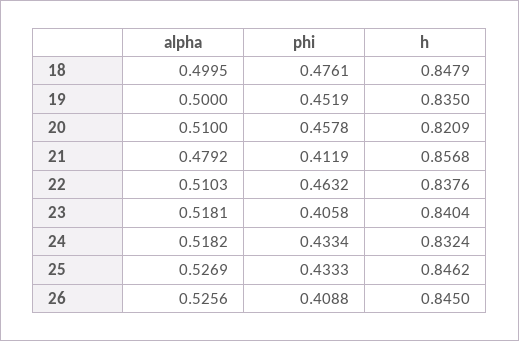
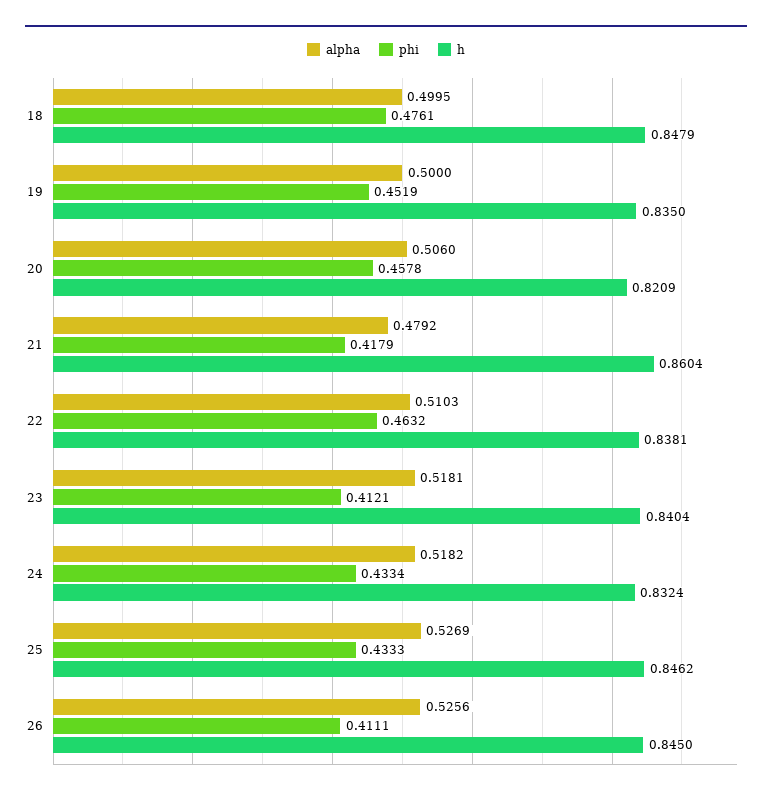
alpha, 20: 0.51 -> 0.506
phi, 21: 0.4119 -> 0.4179
h, 21: 0.8568 -> 0.8604
h, 22: 0.8376 -> 0.8381
phi, 23: 0.4058 -> 0.4121
phi, 26: 0.4088 -> 0.4111

